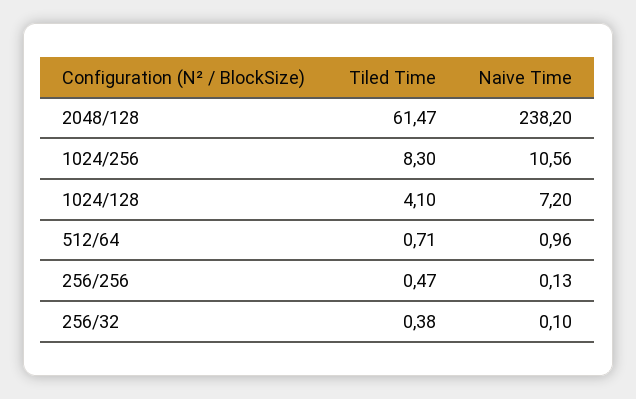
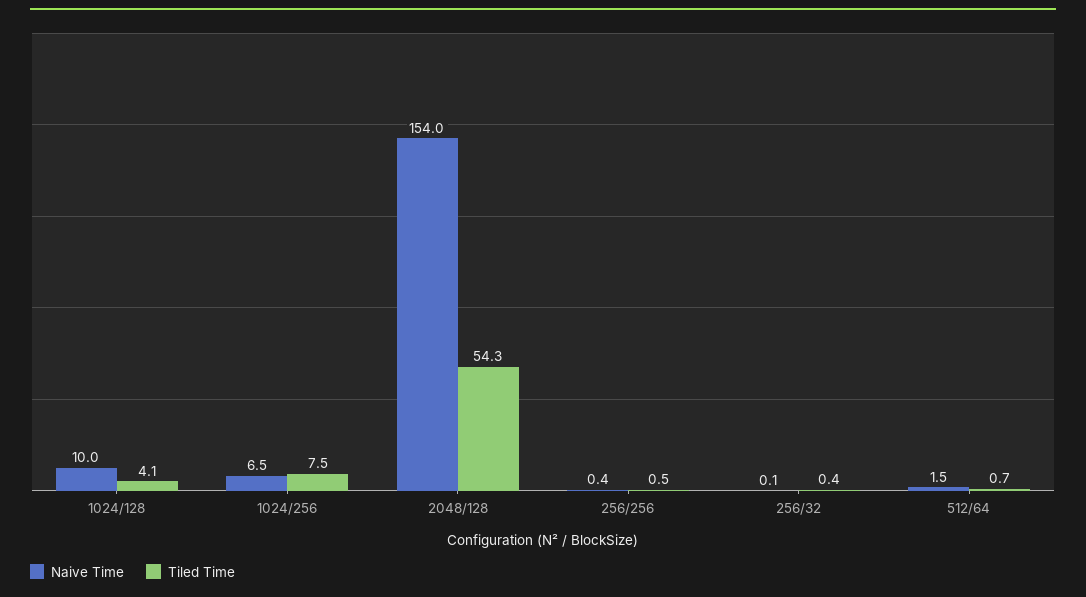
Tiled Time, 2048/128: 61.47 -> 54.3
Naive Time, 2048/128: 238.2 -> 154
Tiled Time, 1024/256: 8.3 -> 7.5
Naive Time, 1024/256: 10.56 -> 6.5
Naive Time, 1024/128: 7.2 -> 10
Naive Time, 512/64: 0.96 -> 1.5
Naive Time, 256/256: 0.13 -> 0.4

